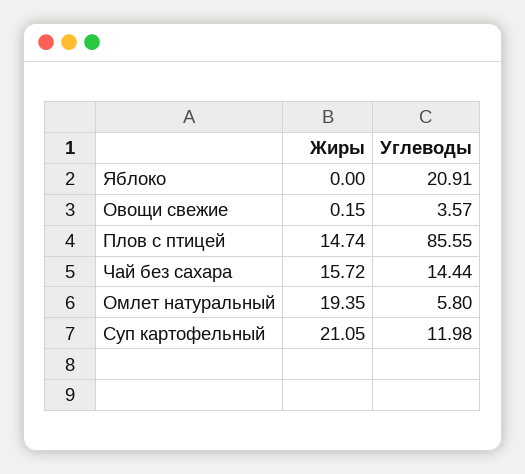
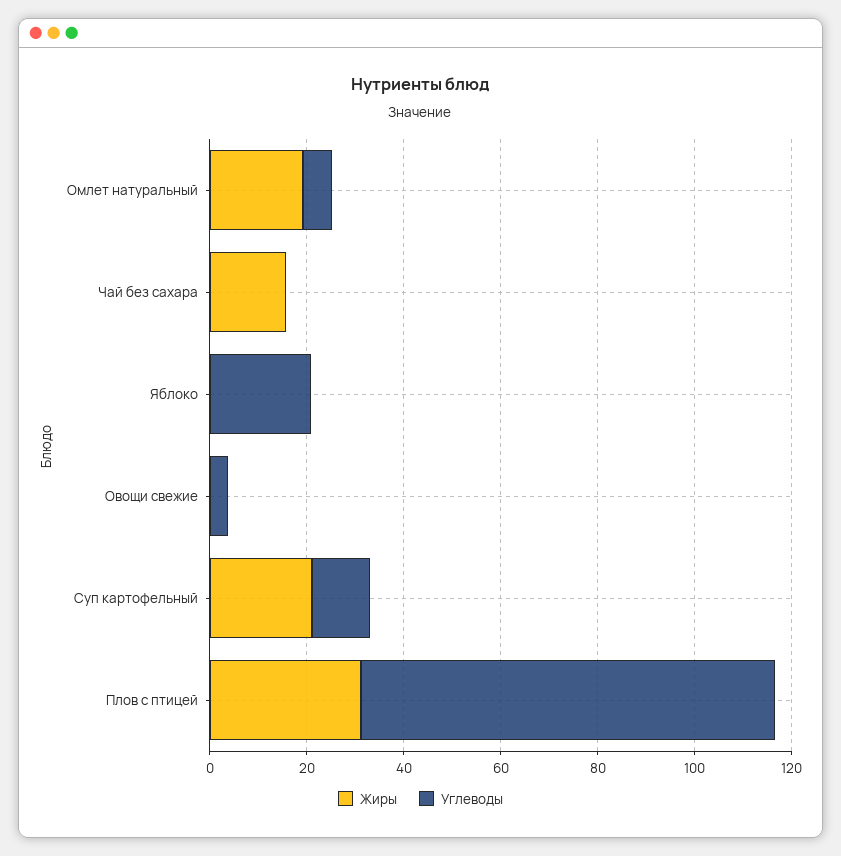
Жиры, Плов с птицей: 14.74 -> 30
Углеводы, Чай без сахара: 14.44 -> 0

